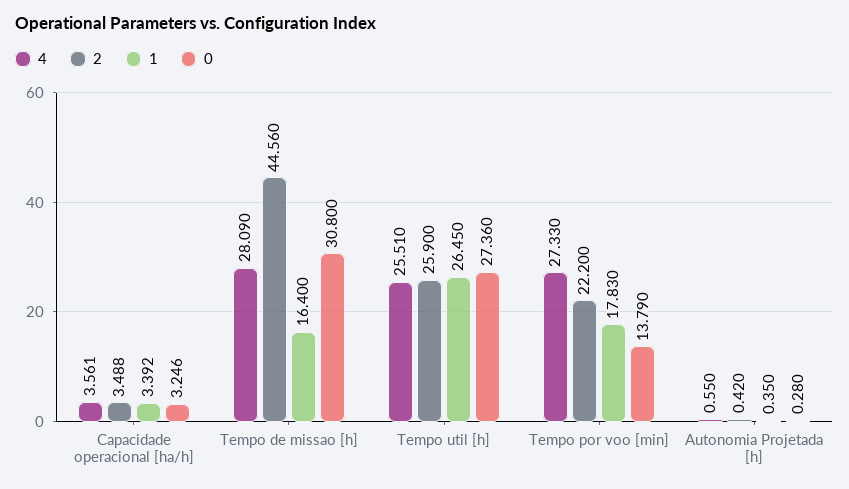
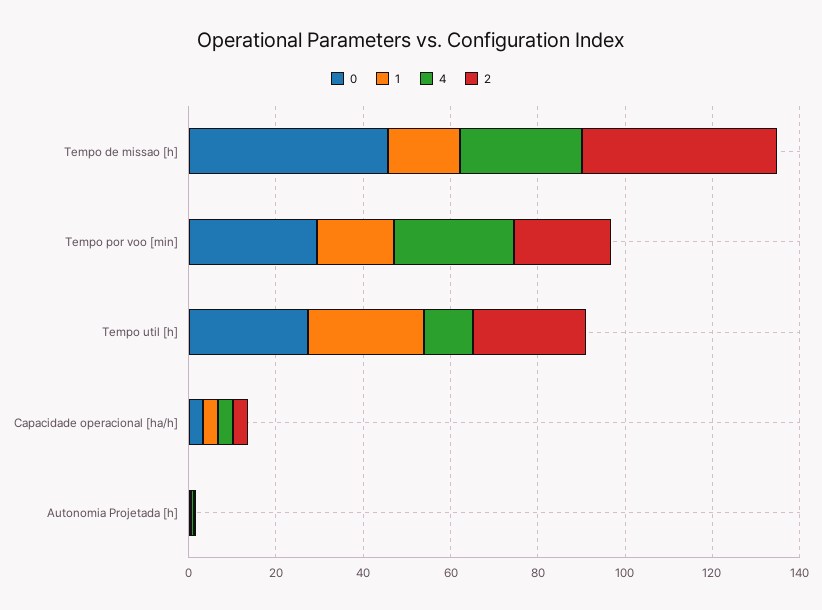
0, Tempo de missao [h]: 30.8 -> 45
4, Tempo util [h]: 25.51 -> 10
0, Tempo por voo [min]: 13.79 -> 30

